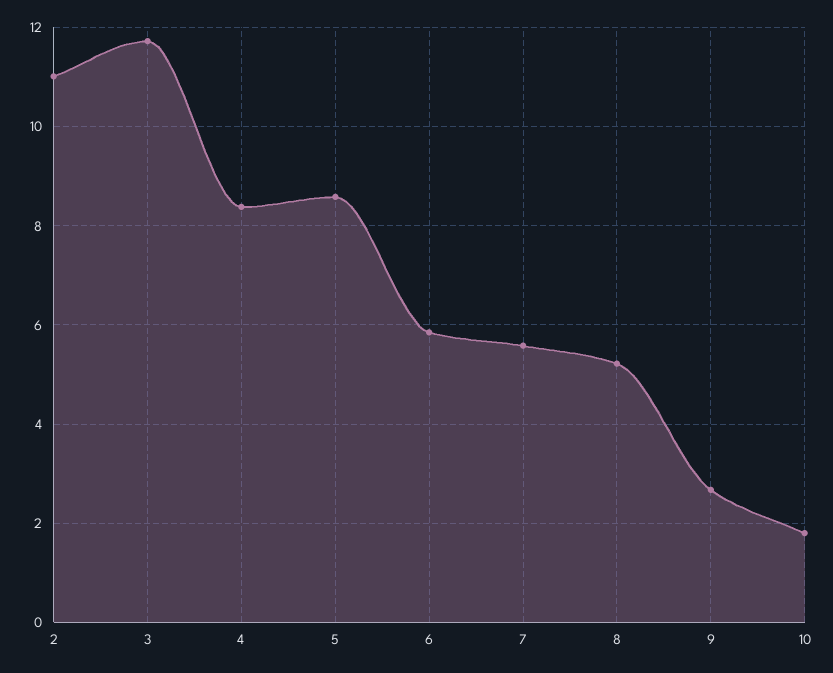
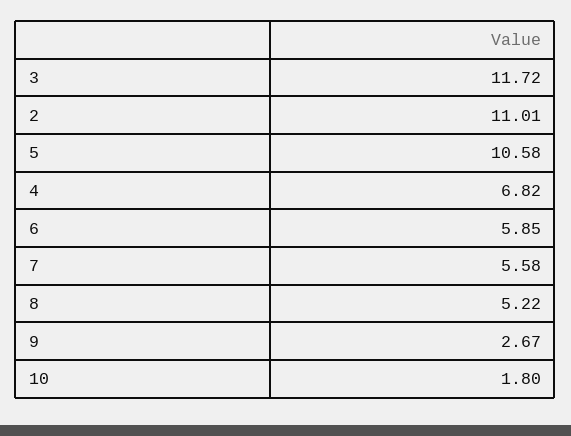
4: 8.4 -> 6.82
5: 8.6 -> 10.58

